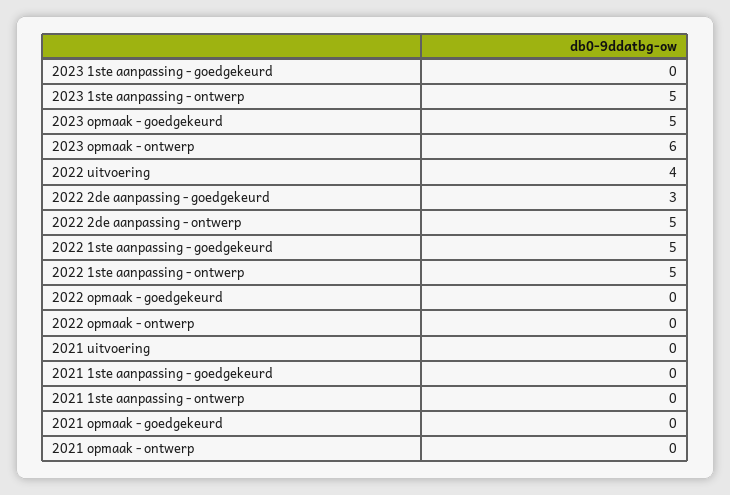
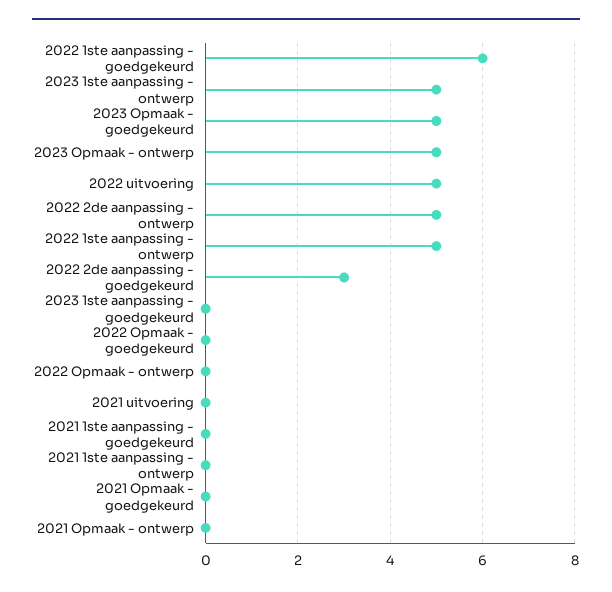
2023 opmaak - ontwerp: 6 -> 5
2022 uitvoering: 4 -> 5
2022 1ste aanpassing - goedgekeurd: 5 -> 6

